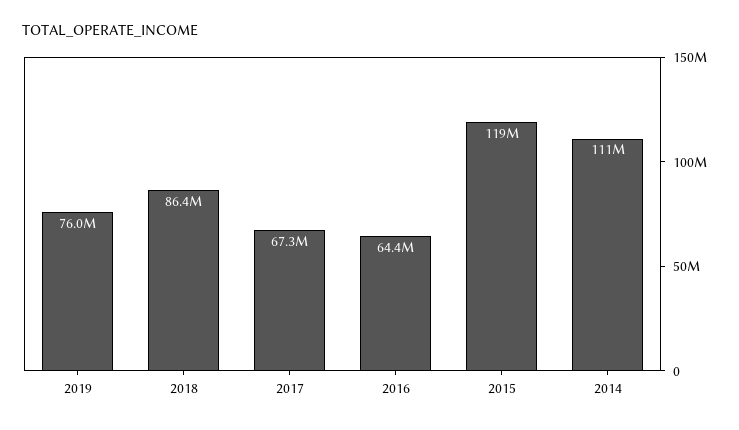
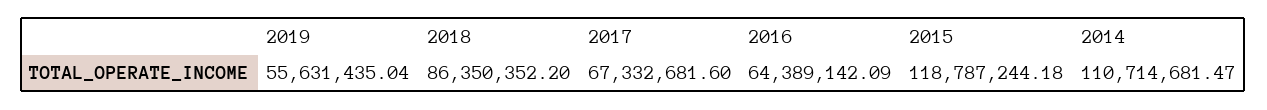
2019: 76000000 -> 55631435.04

